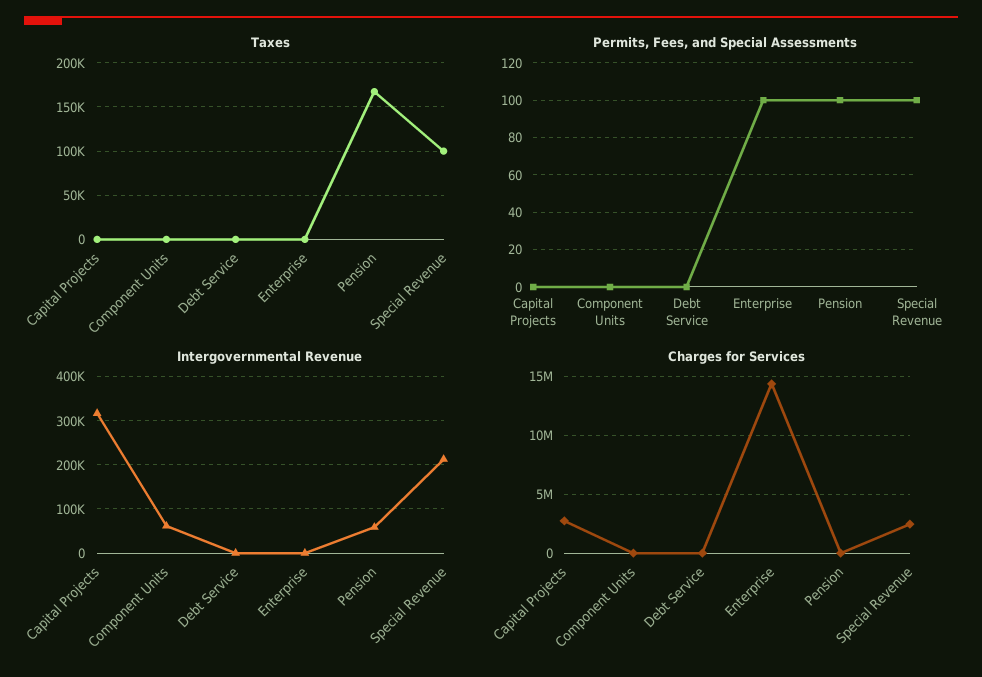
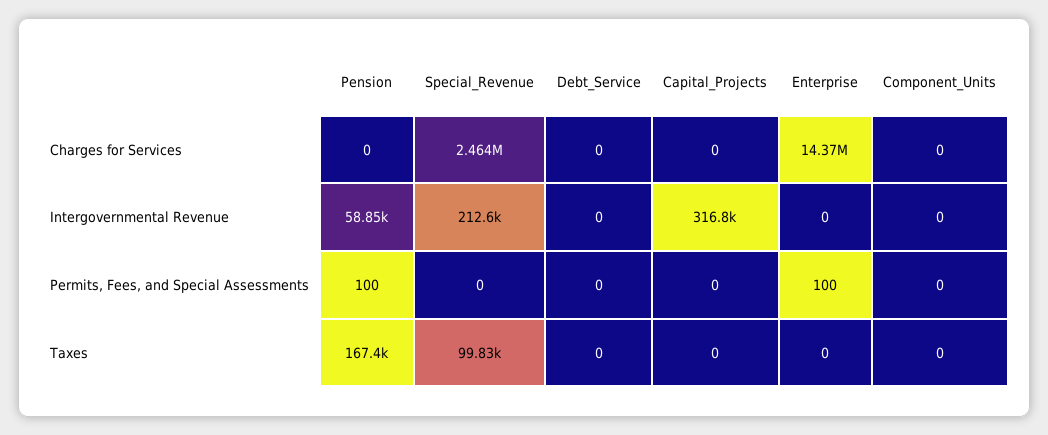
Permits, Fees, and Special Assessments, Special Revenue: 100 -> 0
Intergovernmental Revenue, Component Units: 60000 -> 0
Charges for Services, Capital Projects: 3000000 -> 0

